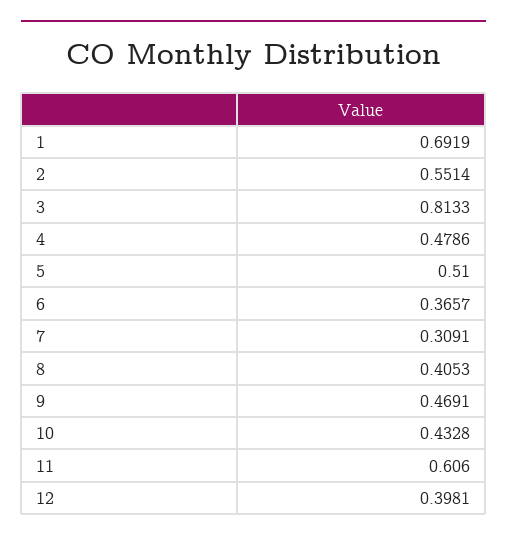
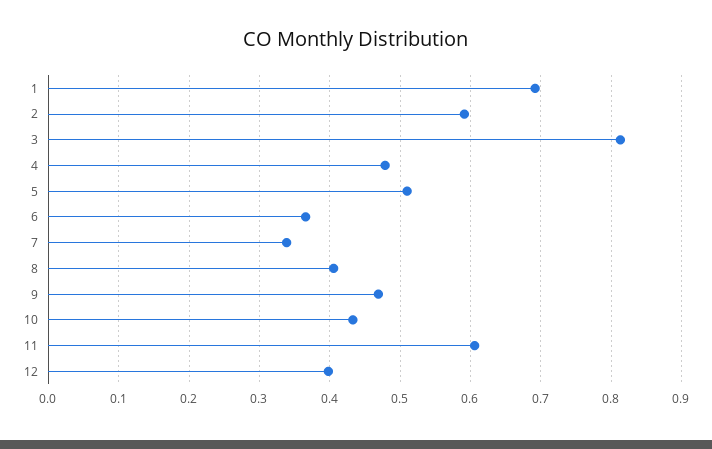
2: 0.5514 -> 0.59
7: 0.3091 -> 0.34

